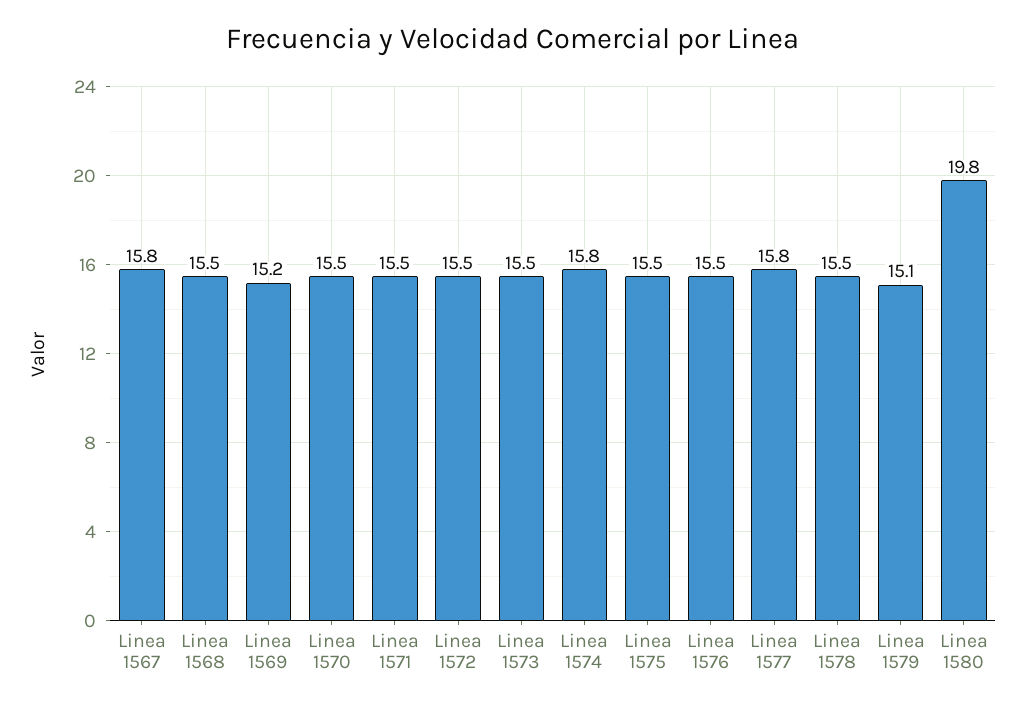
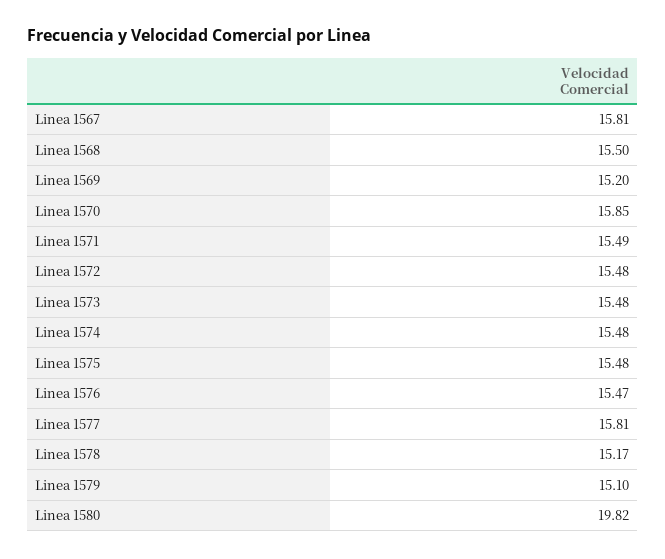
Linea 1570: 15.5 -> 15.85
Linea 1574: 15.8 -> 15.48
Linea 1578: 15.5 -> 15.17

